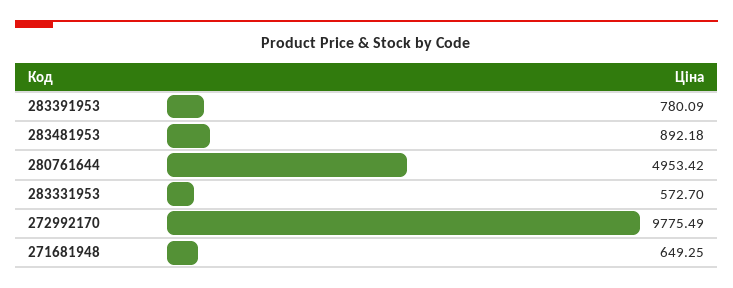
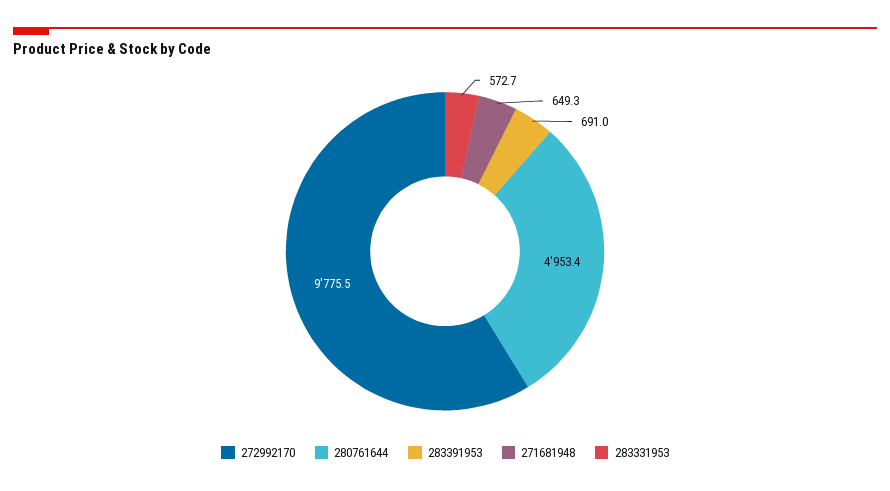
283391953: 780.09 -> 691
283481953: 892.18 -> none

